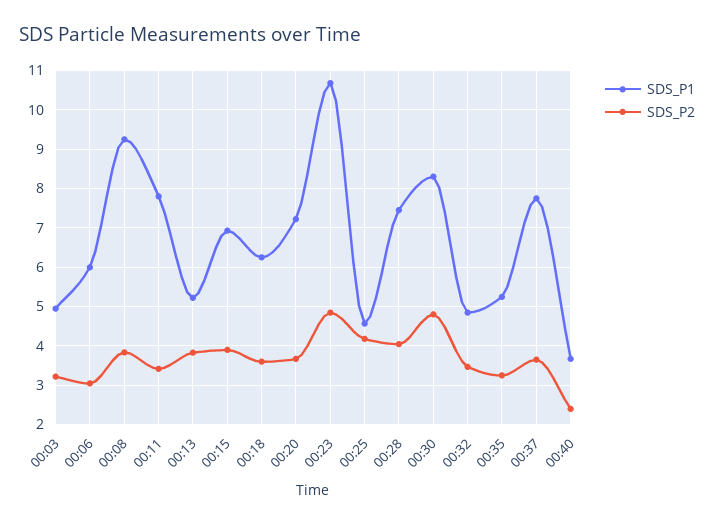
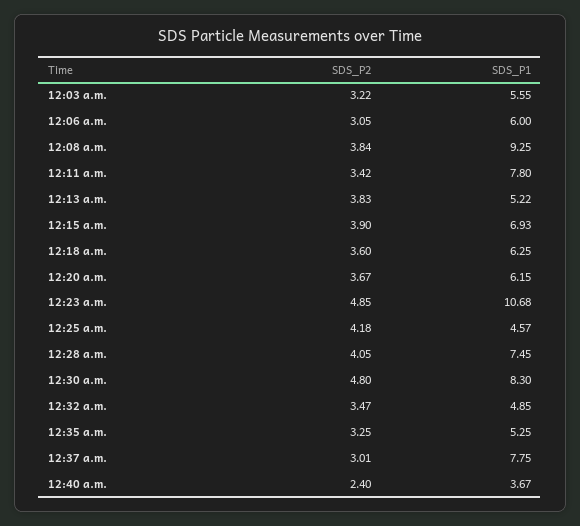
SDS_P1, 00:03: 5 -> 5.55
SDS_P1, 00:20: 7.2 -> 6.15
SDS_P2, 00:37: 3.6 -> 3.01

